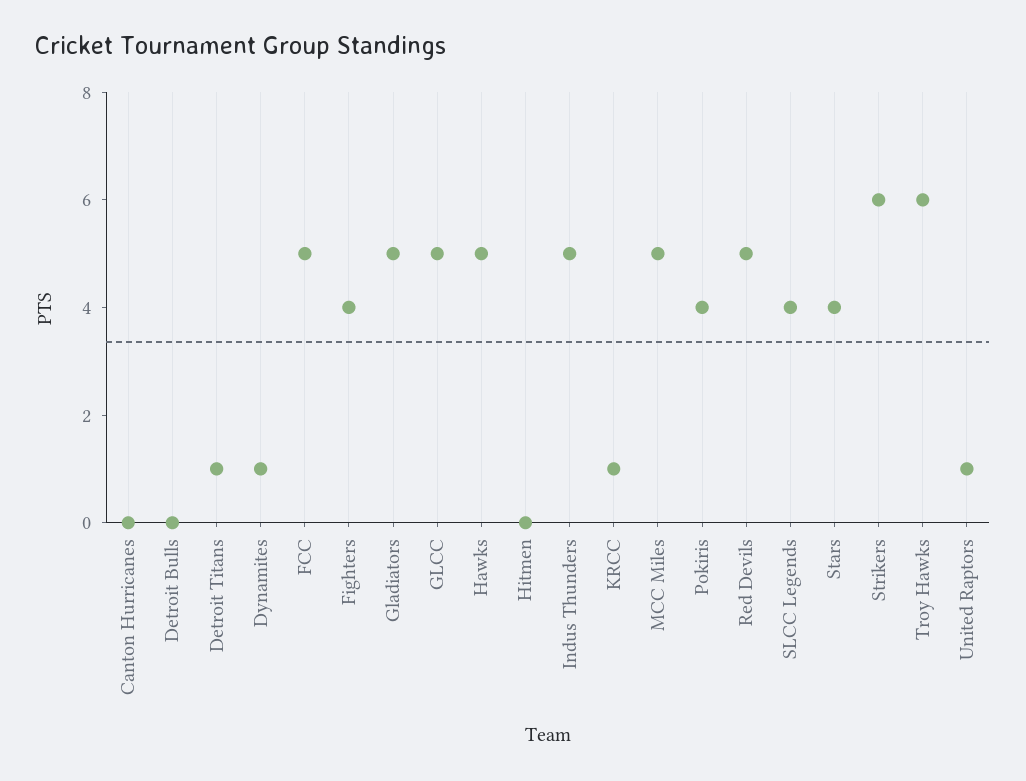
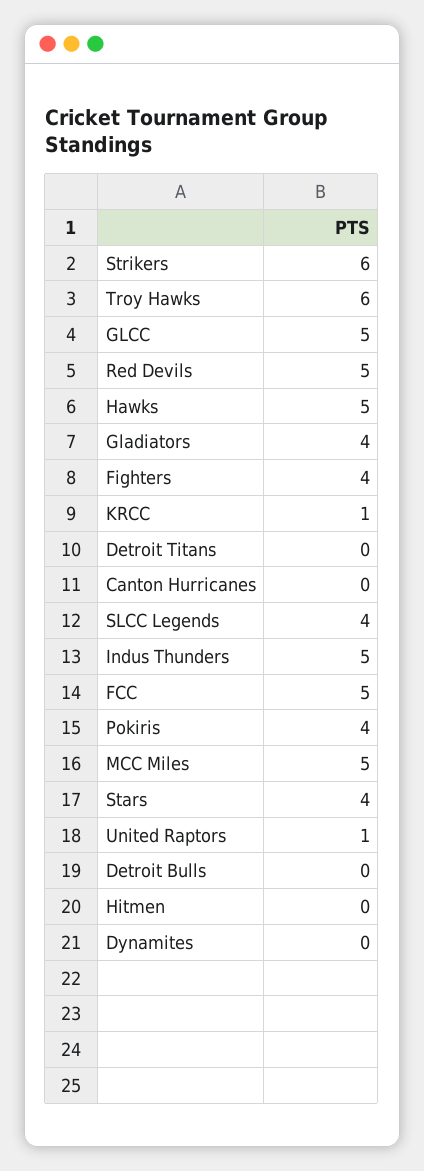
Detroit Titans: 1 -> 0
Dynamites: 1 -> 0
Gladiators: 5 -> 4

